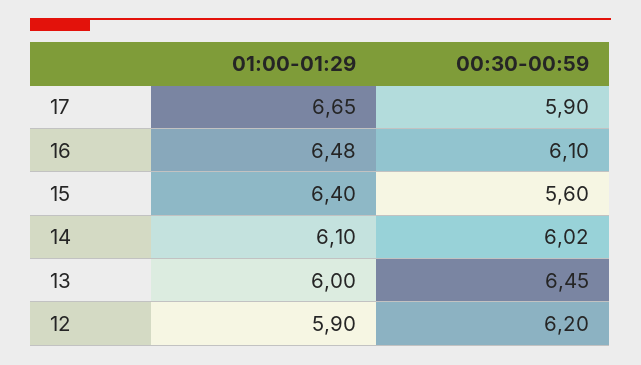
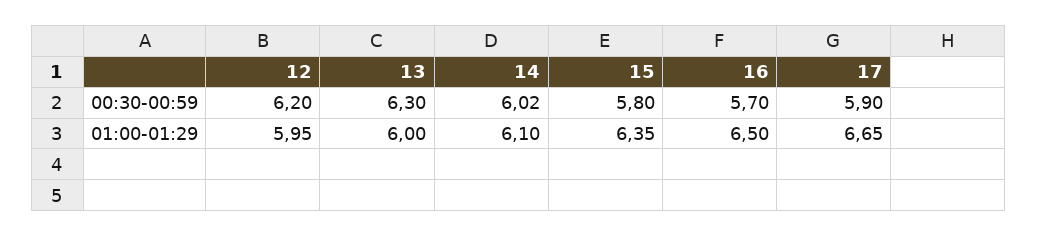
01:00-01:29, 16: 6.48 -> 6.5
00:30-00:59, 16: 6.1 -> 5.7
01:00-01:29, 15: 6.4 -> 6.35
00:30-00:59, 15: 5.6 -> 5.8
00:30-00:59, 13: 6.45 -> 6.3
01:00-01:29, 12: 5.9 -> 5.95

